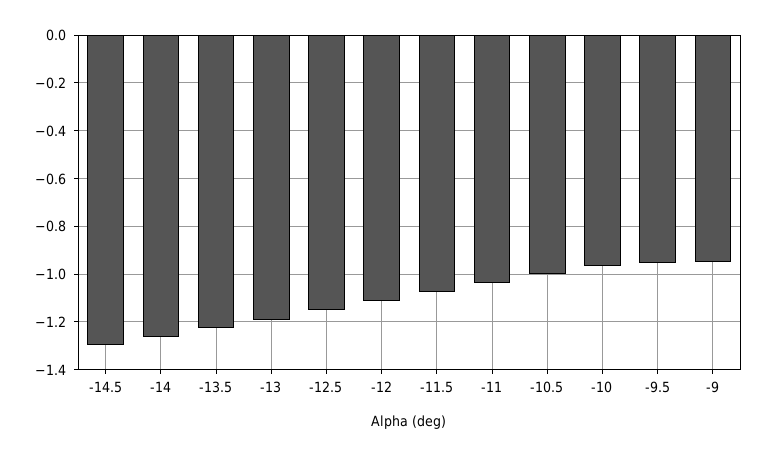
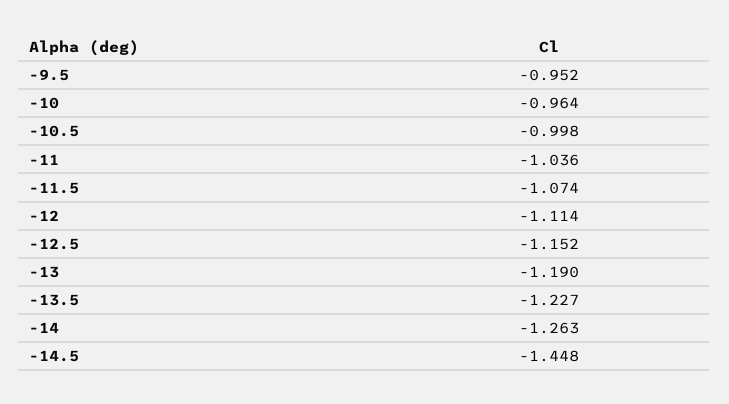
-14.5: -1.3 -> -1.448
-9: -0.95 -> none

